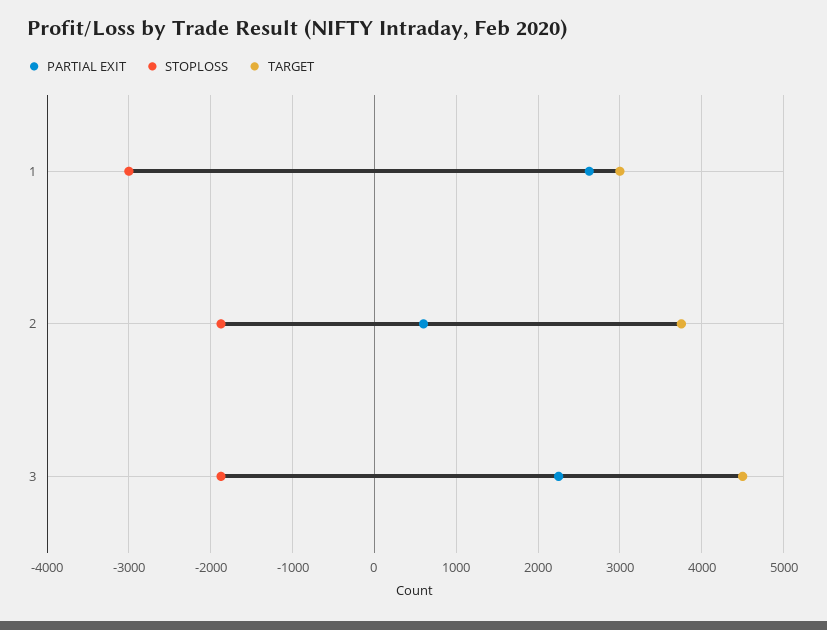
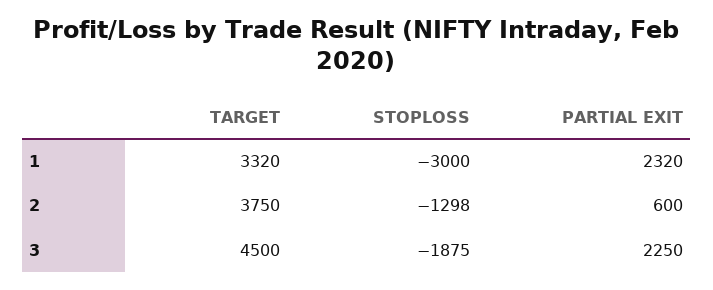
PARTIAL EXIT, 1: 2600 -> 2320
TARGET, 1: 3000 -> 3320
STOPLOSS, 2: -1900 -> -1298

